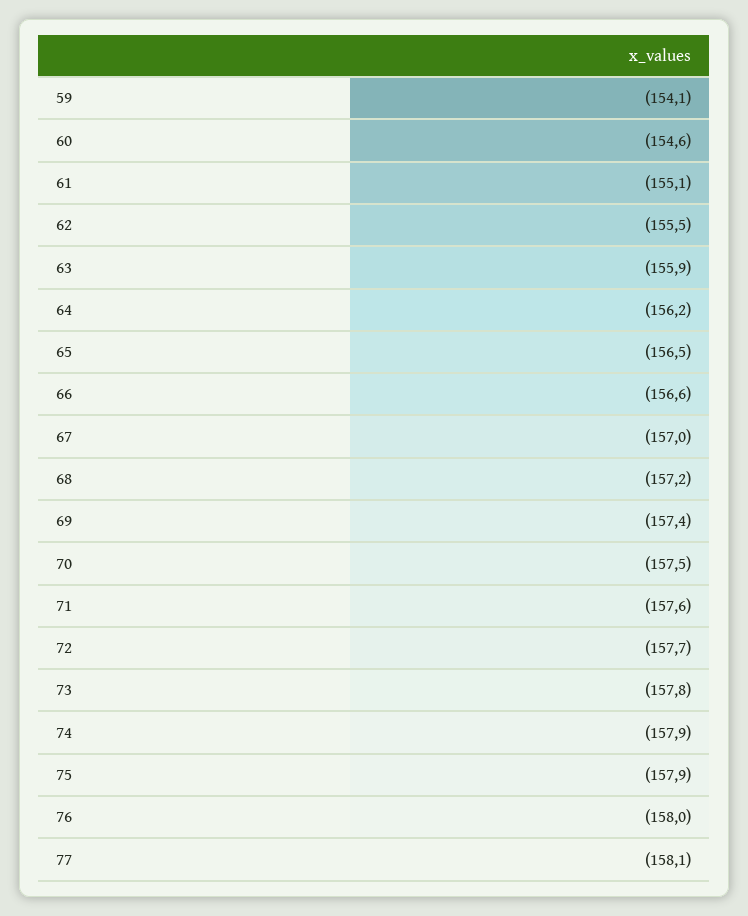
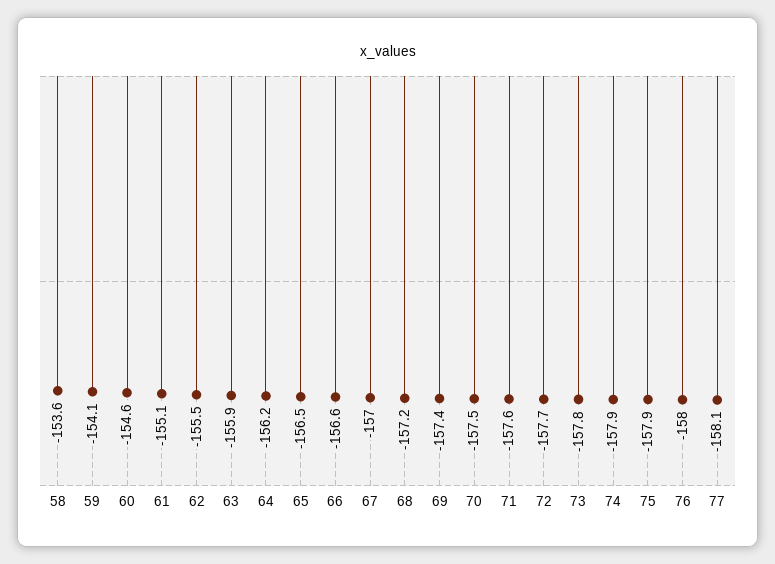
58: none -> -153.6

